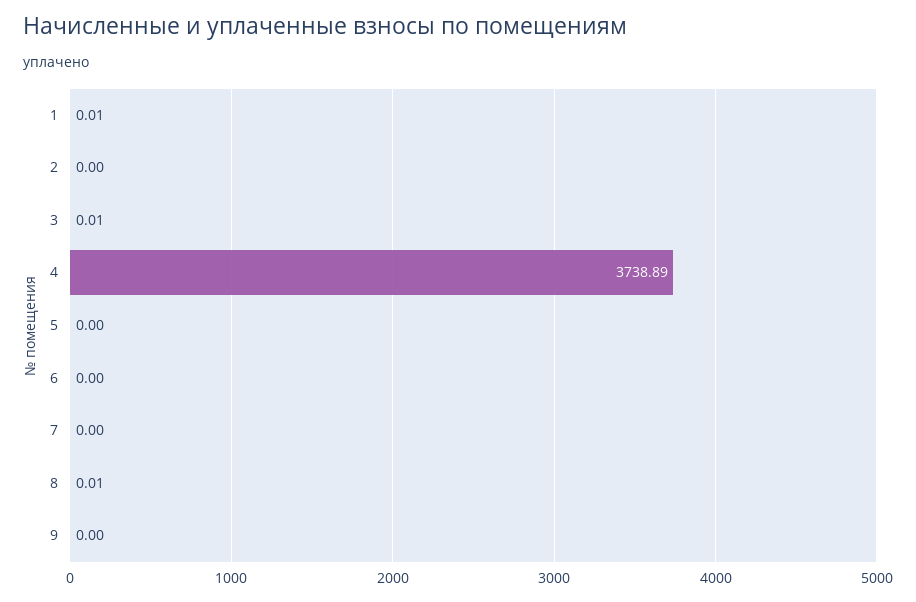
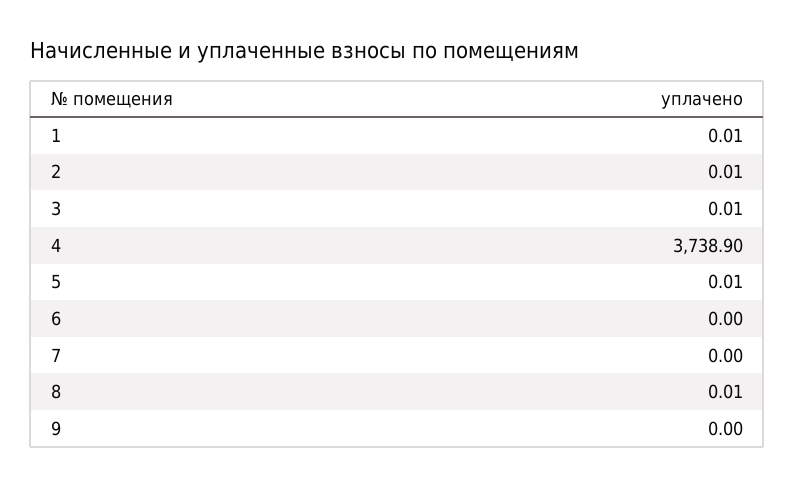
2: 0 -> 0.01
4: 3738.89 -> 3738.9
5: 0 -> 0.01

